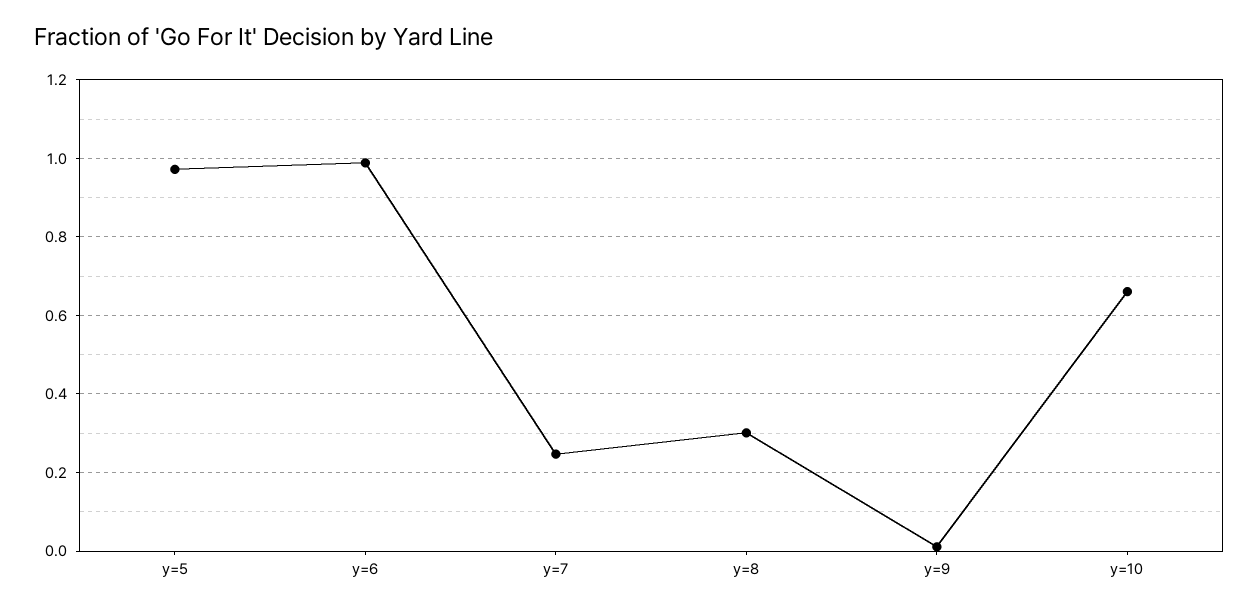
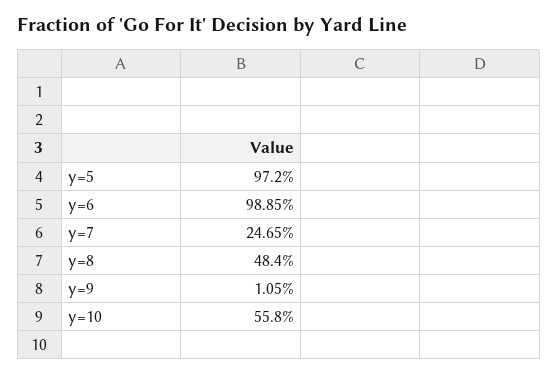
y=8: 0.3 -> 0.484
y=10: 0.66 -> 0.558

